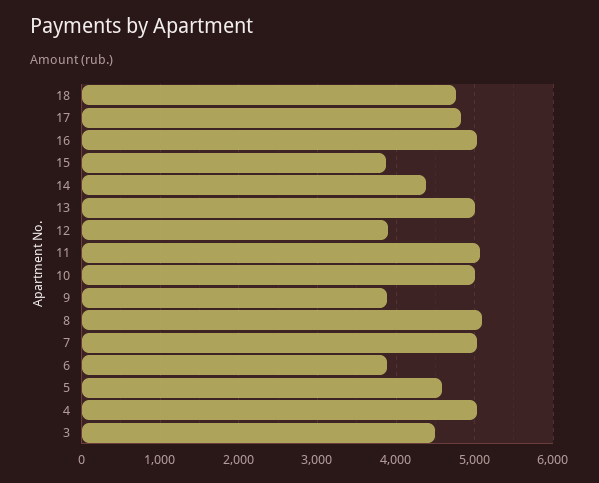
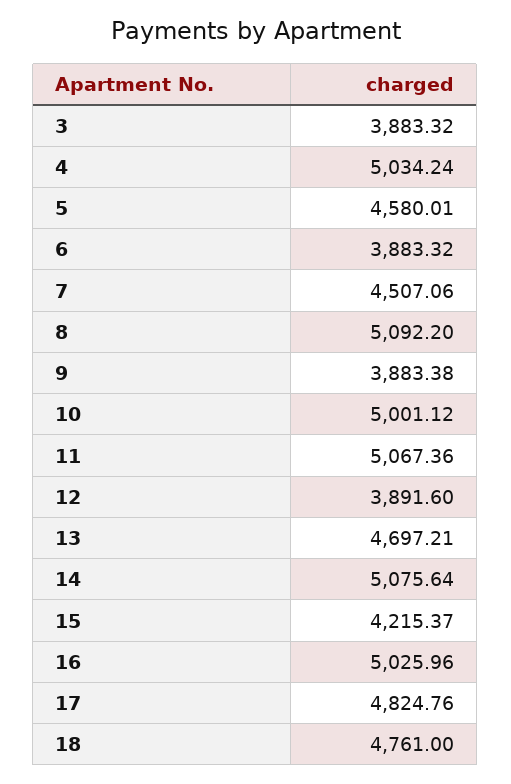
15: 3900 -> 4215.37
14: 4400 -> 5075.64
13: 5000 -> 4697.21
7: 5000 -> 4507.06
3: 4500 -> 3883.32

